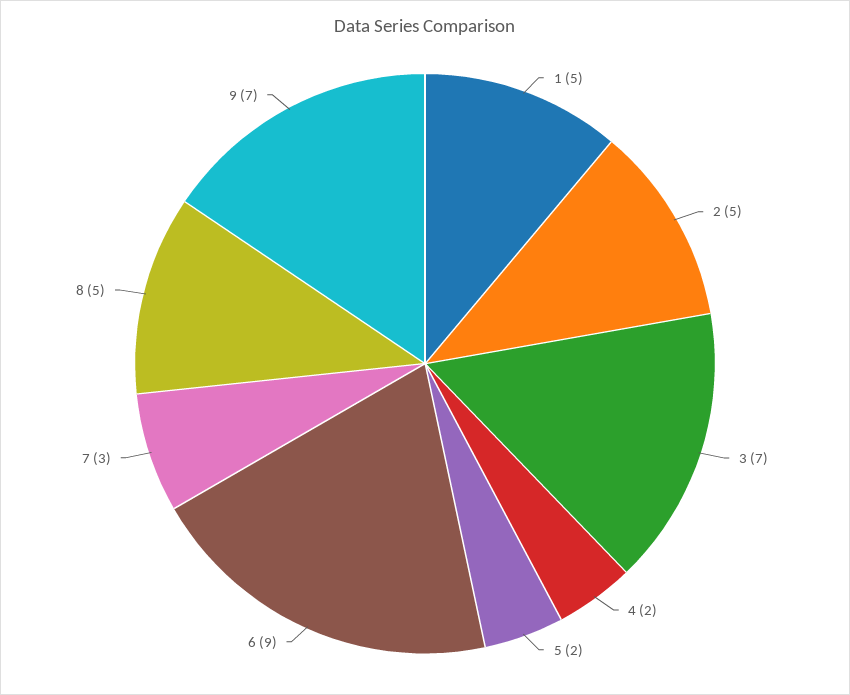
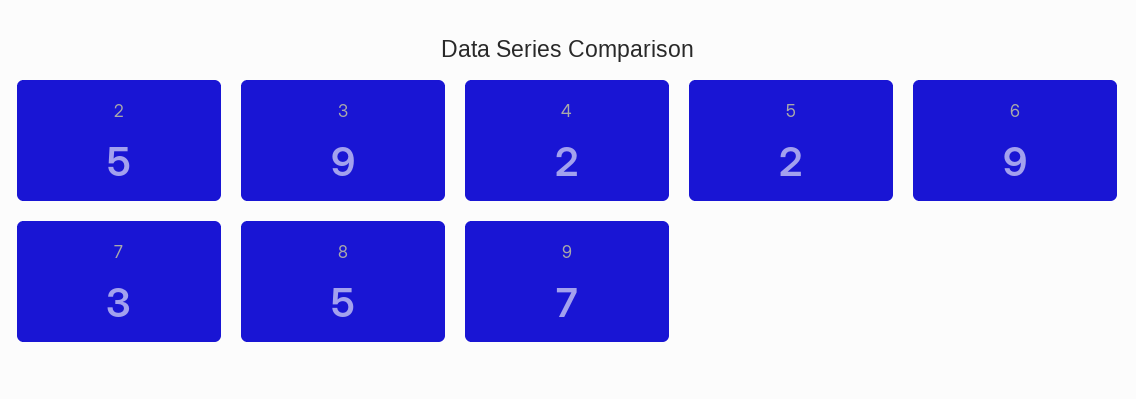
1: 5 -> none
3: 7 -> 9

